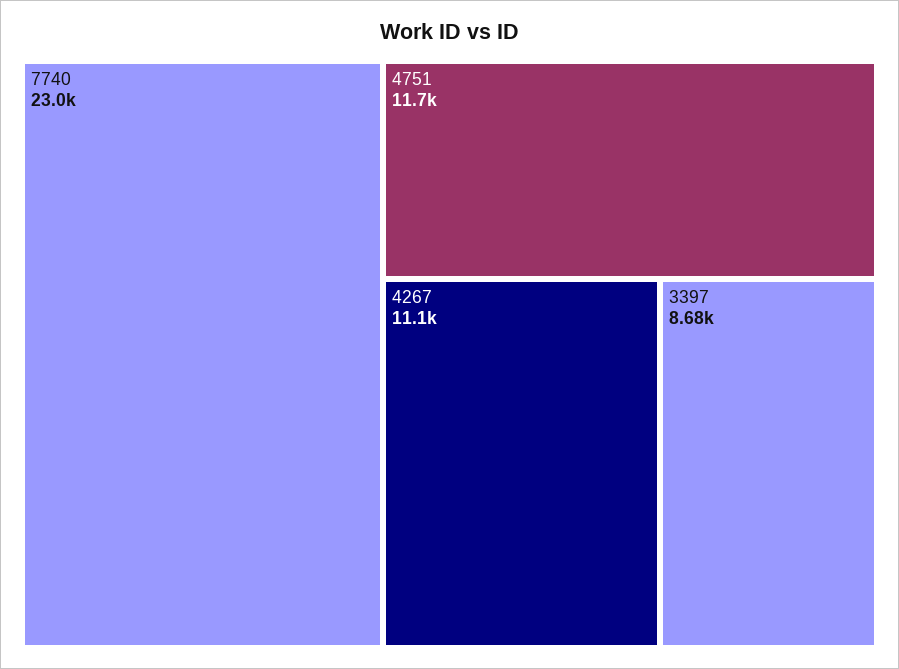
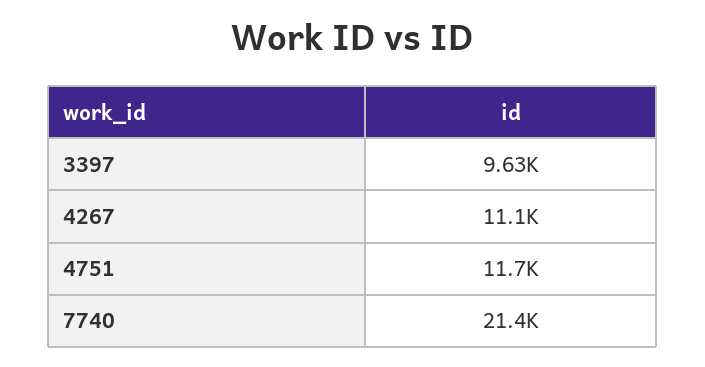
7740: 23000 -> 21400
3397: 8680 -> 9630

